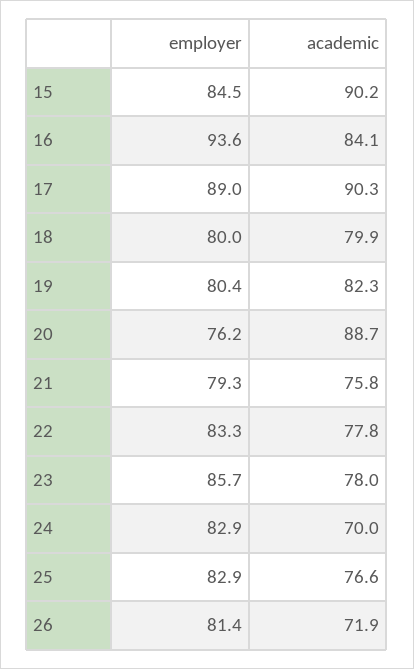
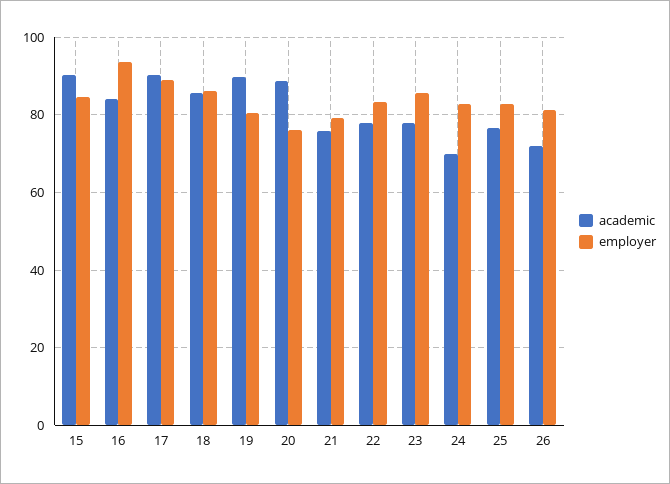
employer, 18: 80 -> 86
academic, 18: 79.9 -> 86
academic, 19: 82.3 -> 90

